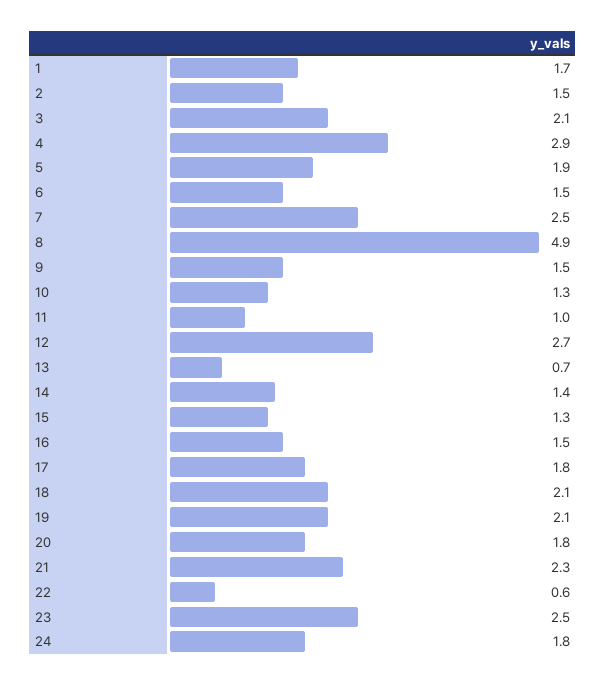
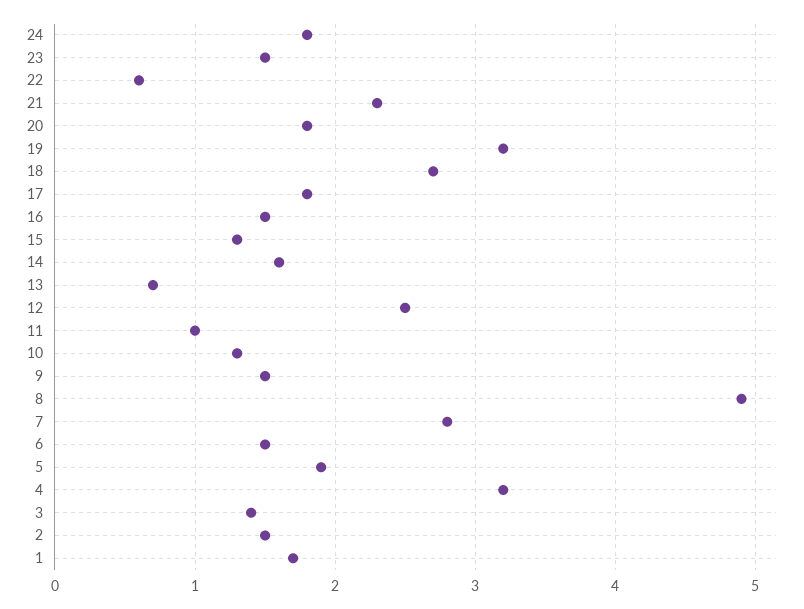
3: 2.1 -> 1.4
4: 2.9 -> 3.2
7: 2.5 -> 2.8
12: 2.7 -> 2.5
14: 1.4 -> 1.6
18: 2.1 -> 2.7
19: 2.1 -> 3.2
23: 2.5 -> 1.5

